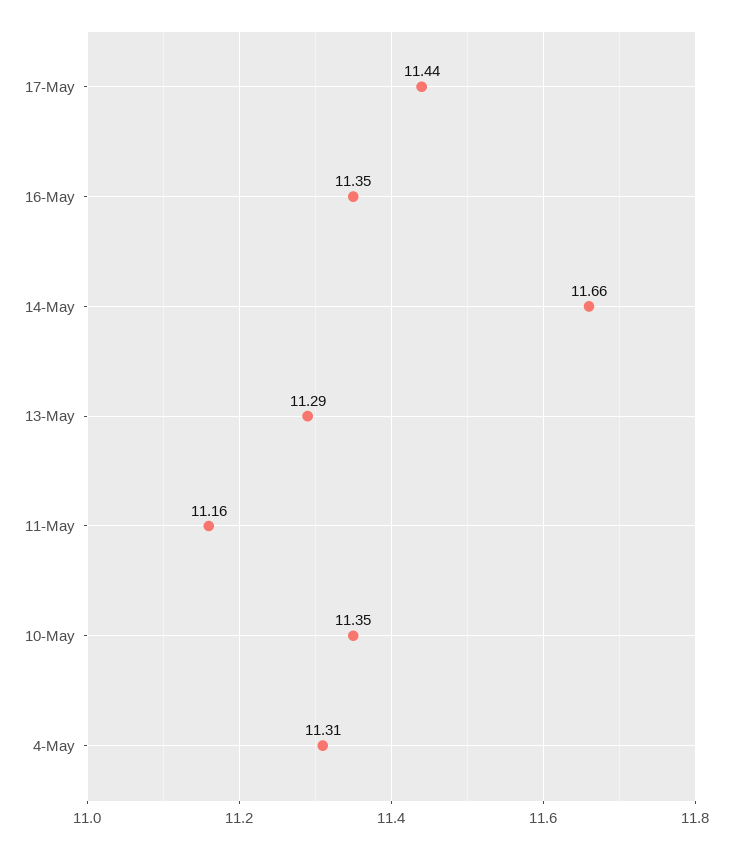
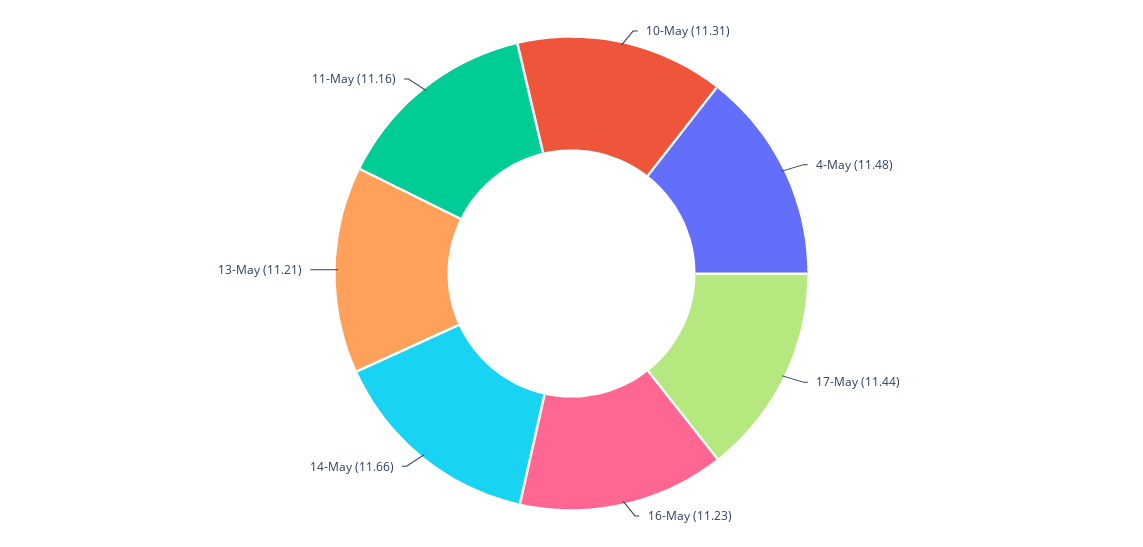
16-May: 11.35 -> 11.23
13-May: 11.29 -> 11.21
10-May: 11.35 -> 11.31
4-May: 11.31 -> 11.48

